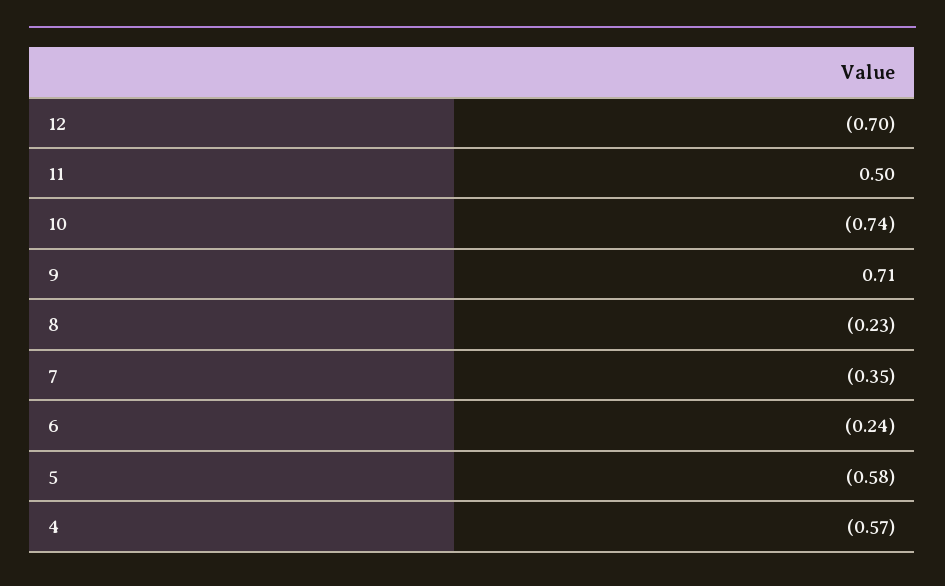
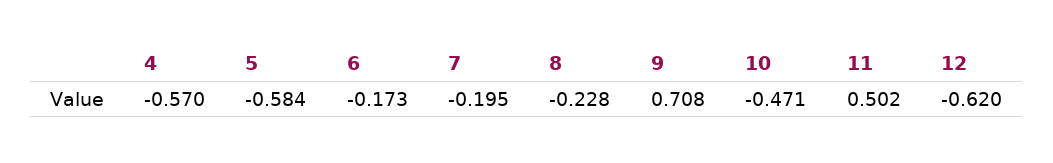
12: -0.7 -> -0.62
10: -0.74 -> -0.471
7: -0.35 -> -0.195
6: -0.24 -> -0.173

